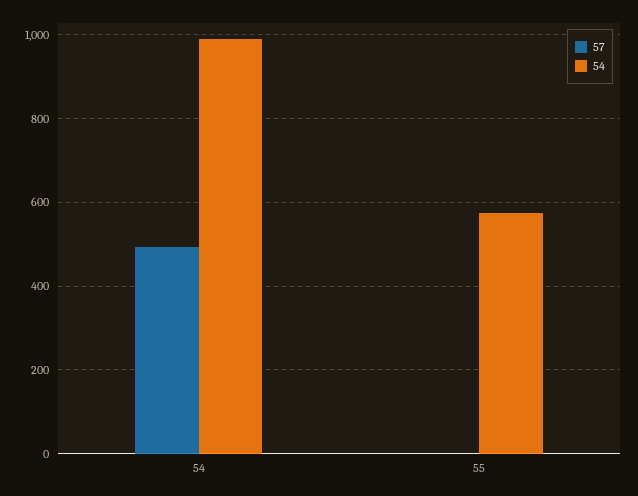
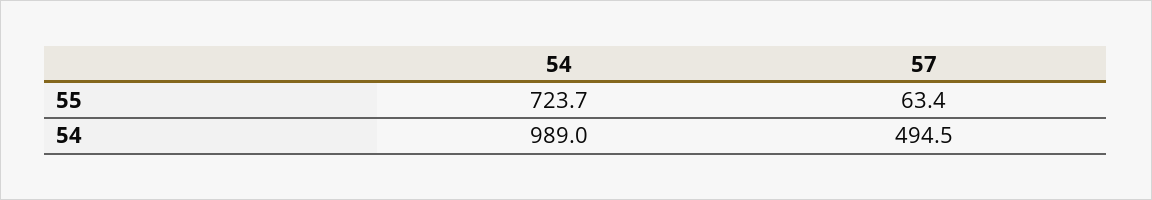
57, 55: 0 -> 63.4
54, 55: 580 -> 723.7

